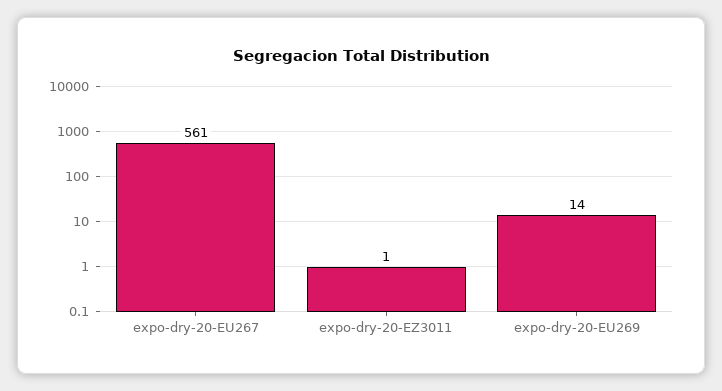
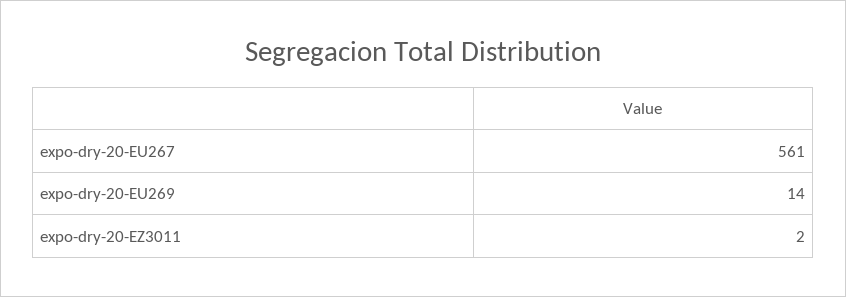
expo-dry-20-EZ3011: 1 -> 2

